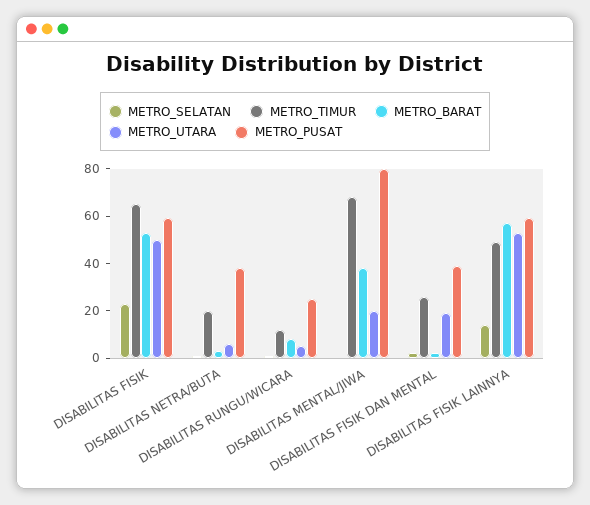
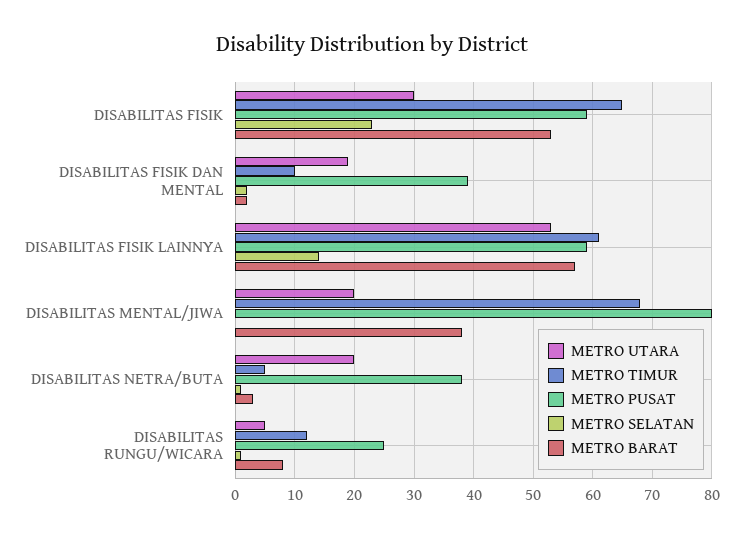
METRO_UTARA, DISABILITAS FISIK: 50 -> 30
METRO_TIMUR, DISABILITAS NETRA/BUTA: 20 -> 5
METRO_UTARA, DISABILITAS NETRA/BUTA: 5 -> 20
METRO_TIMUR, DISABILITAS FISIK DAN MENTAL: 25 -> 10
METRO_TIMUR, DISABILITAS FISIK LAINNYA: 50 -> 60

